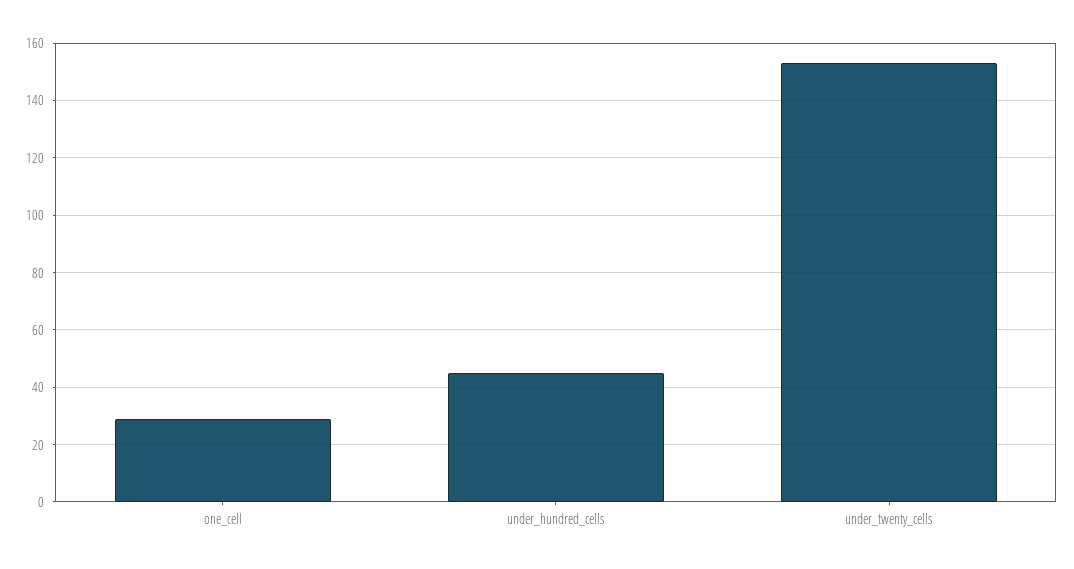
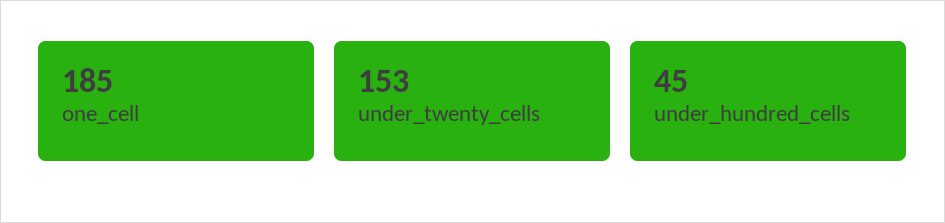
one_cell: 30 -> 185

